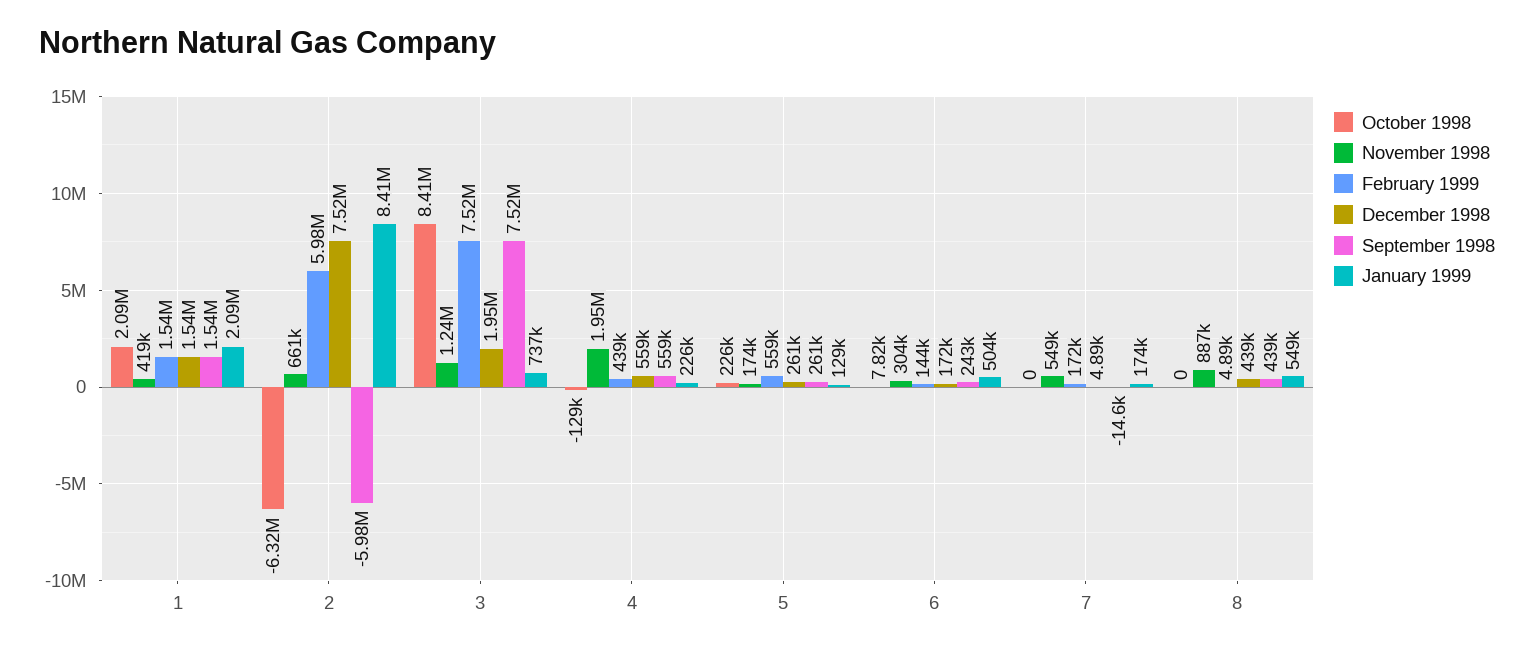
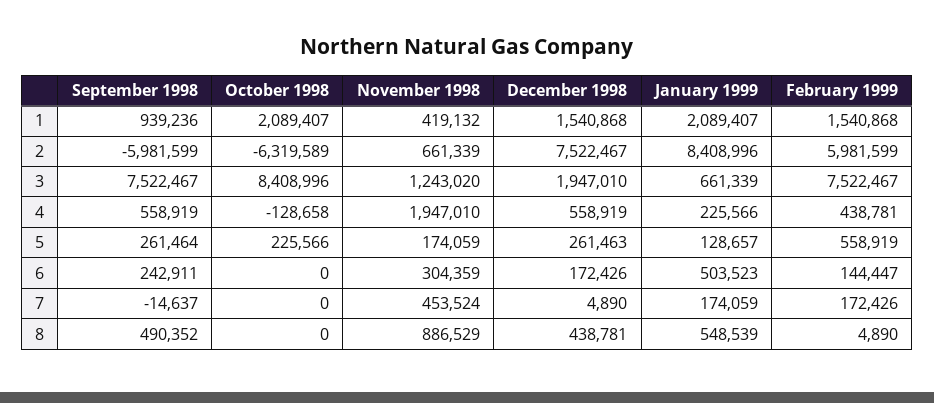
September 1998, 1: 1540000 -> 939236
January 1999, 3: 737000 -> 661339
October 1998, 6: 7820 -> 0
November 1998, 7: 549000 -> 453524
September 1998, 8: 439000 -> 490352

